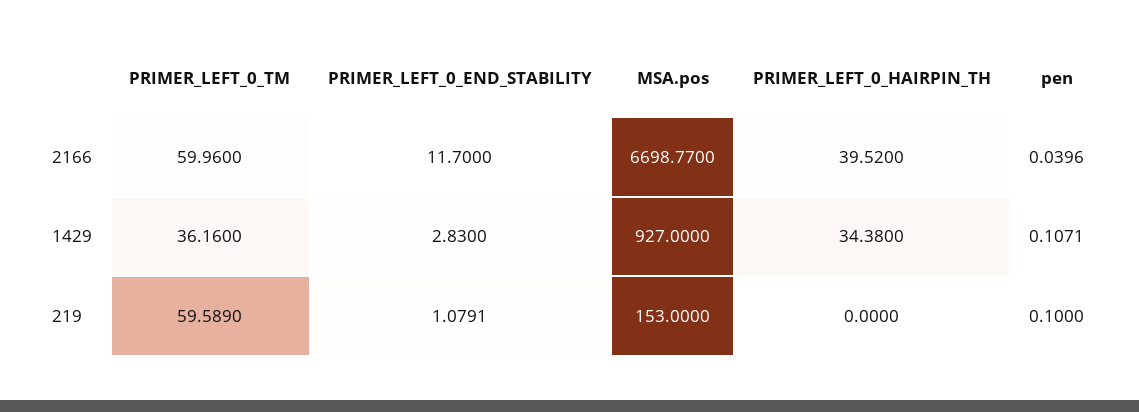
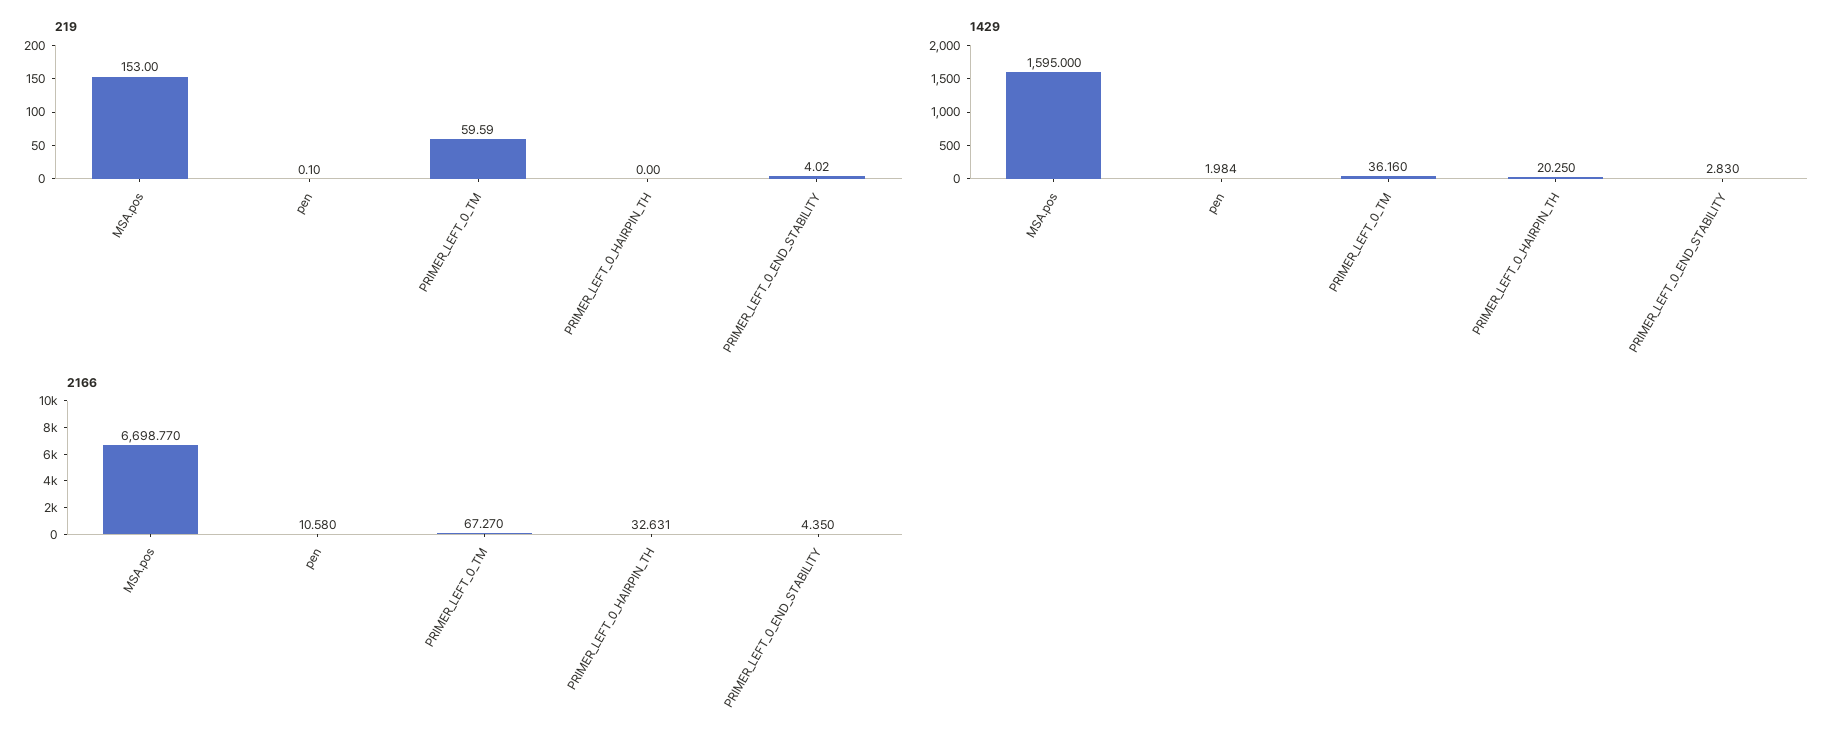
2166, PRIMER_LEFT_0_TM: 59.96 -> 67.27
2166, PRIMER_LEFT_0_END_STABILITY: 11.7 -> 4.35
2166, PRIMER_LEFT_0_HAIRPIN_TH: 39.52 -> 32.631
2166, pen: 0.0396 -> 10.58
1429, MSA.pos: 927 -> 1595
1429, PRIMER_LEFT_0_HAIRPIN_TH: 34.38 -> 20.25
1429, pen: 0.1071 -> 1.984
219, PRIMER_LEFT_0_END_STABILITY: 1.0791 -> 4.02

